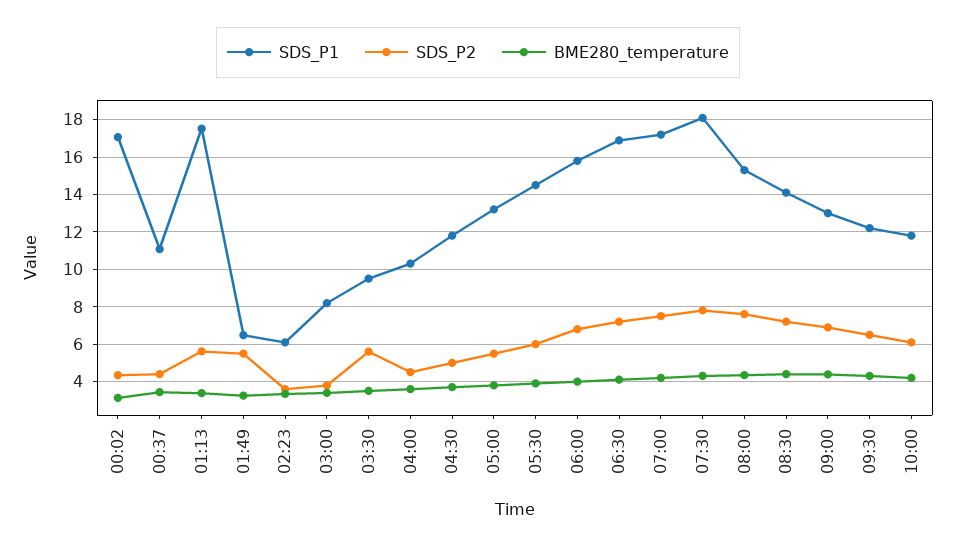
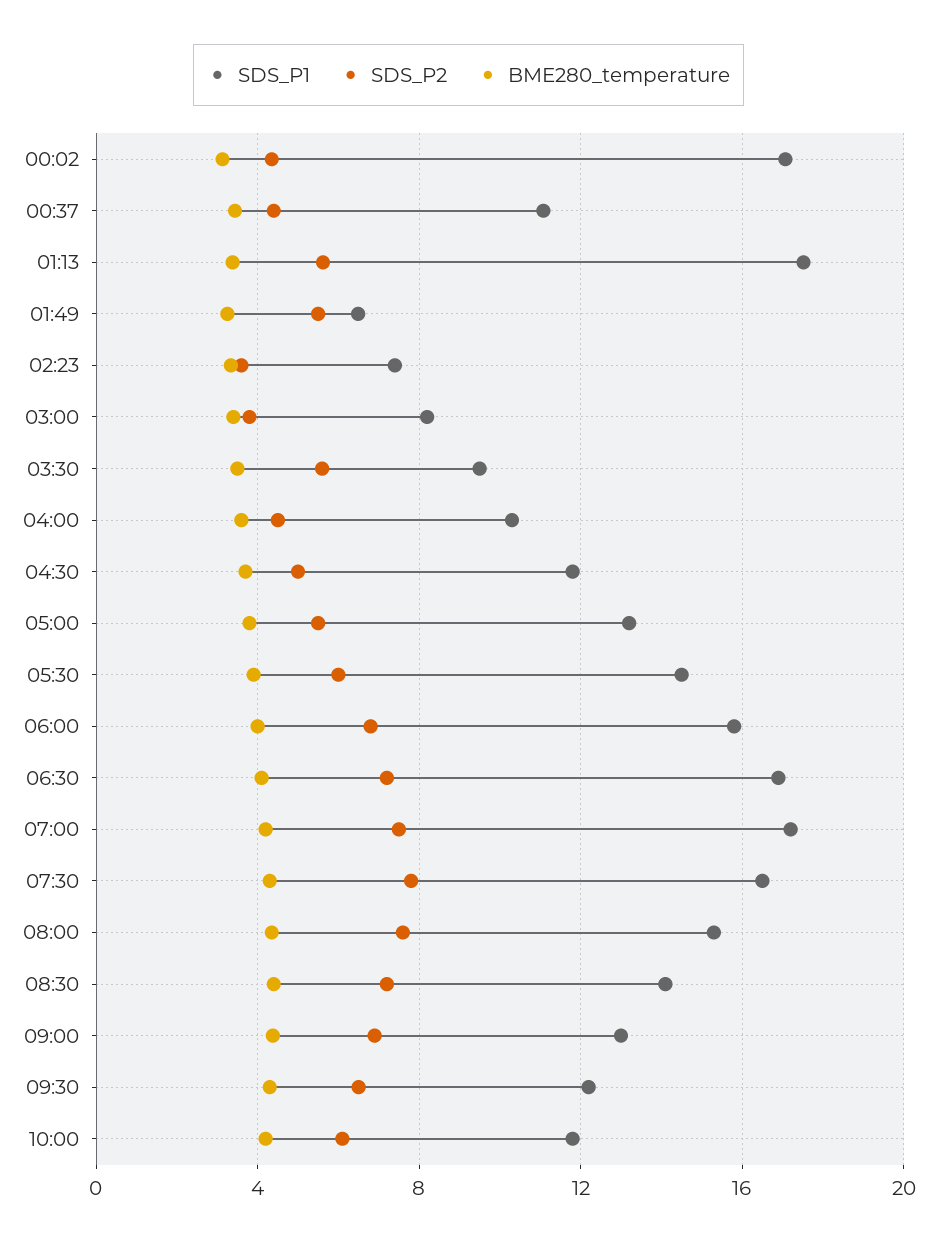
SDS_P1, 02:23: 6 -> 7.5
SDS_P1, 07:30: 18 -> 16.5

